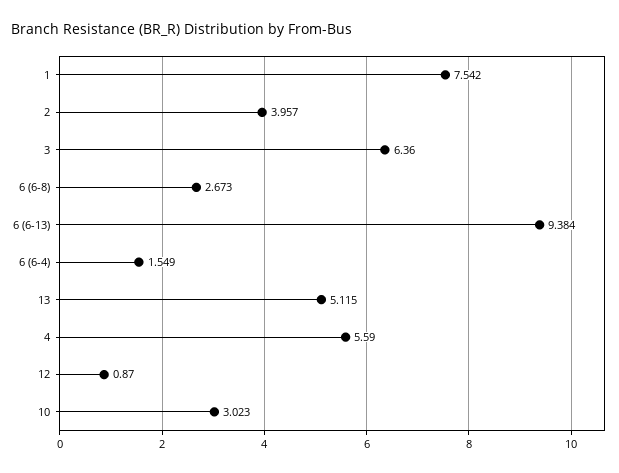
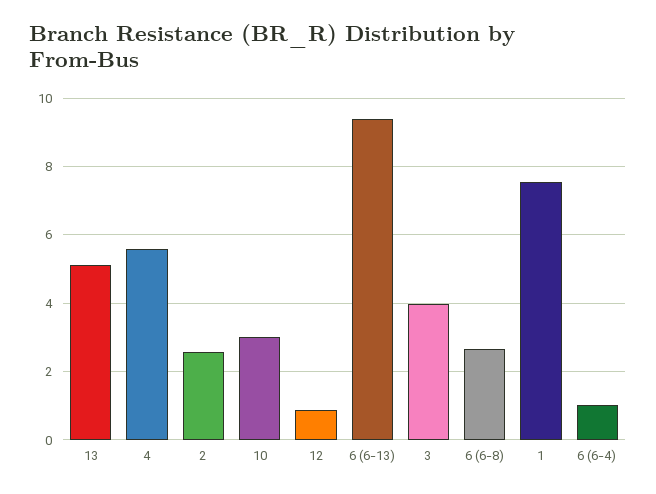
2: 3.957 -> 2.6
3: 6.36 -> 4
6 (6-4): 1.549 -> 1

